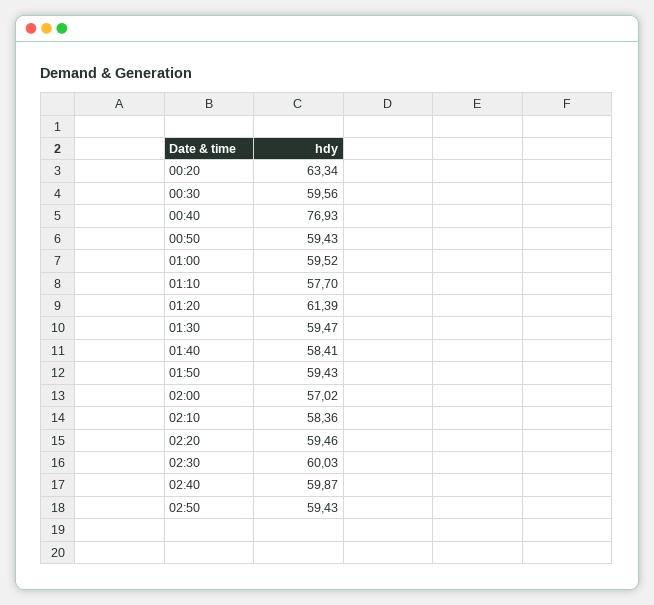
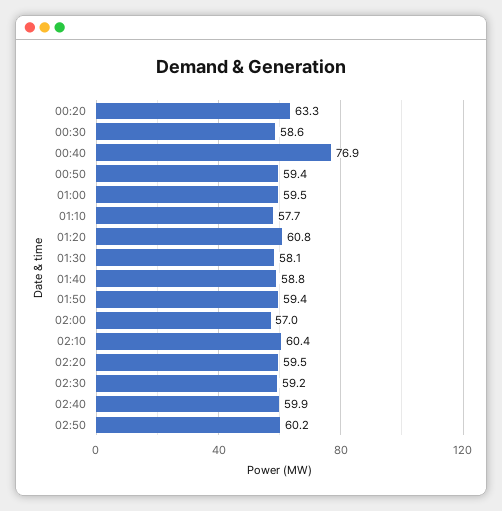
00:30: 59.56 -> 58.6
01:20: 61.39 -> 60.8
01:30: 59.47 -> 58.1
01:40: 58.41 -> 58.8
02:10: 58.36 -> 60.4
02:30: 60.03 -> 59.2
02:50: 59.43 -> 60.2

